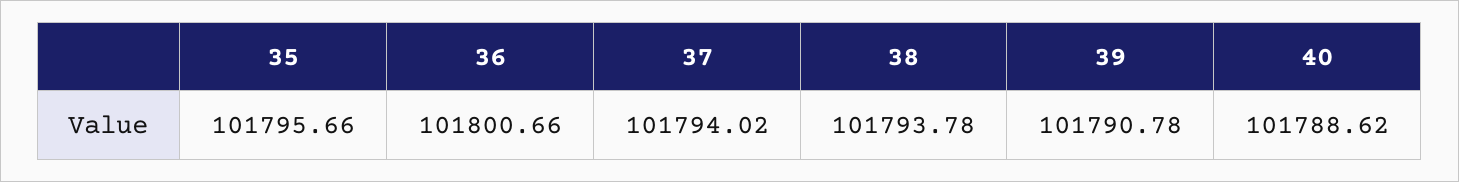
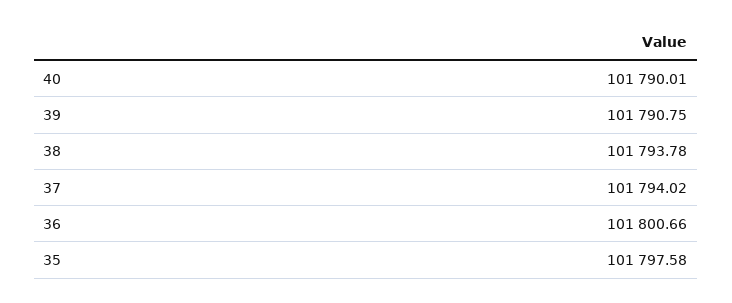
35: 101795.66 -> 101797.58
39: 101790.78 -> 101790.75
40: 101788.62 -> 101790.01

